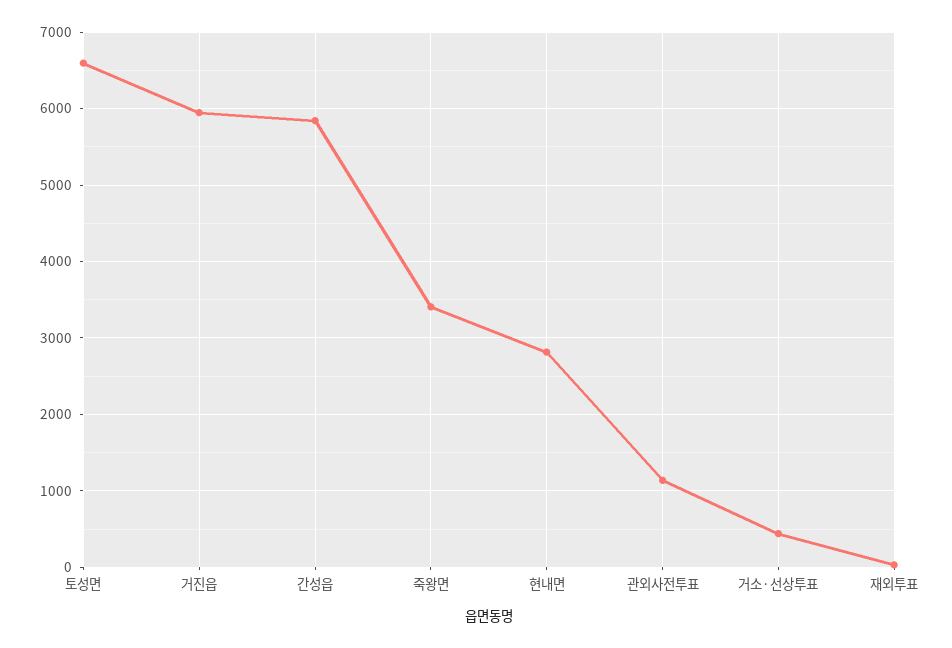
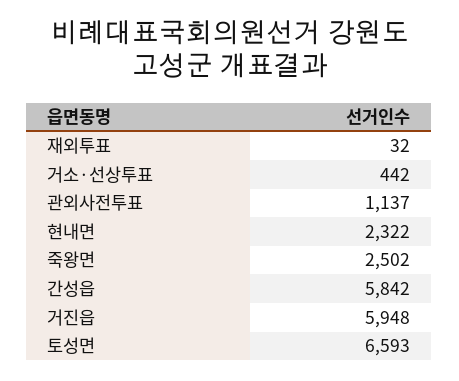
죽왕면: 3400 -> 2502
현내면: 2800 -> 2322

